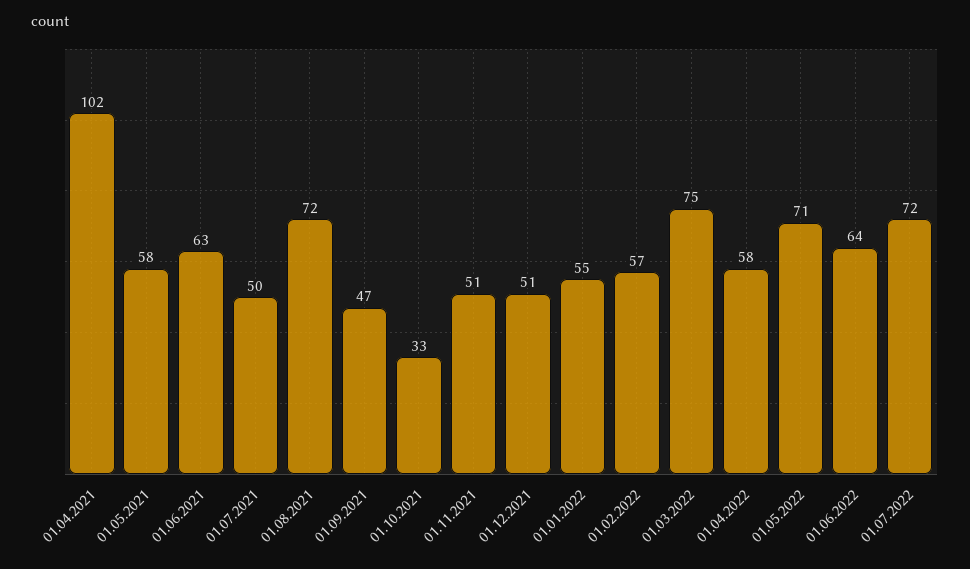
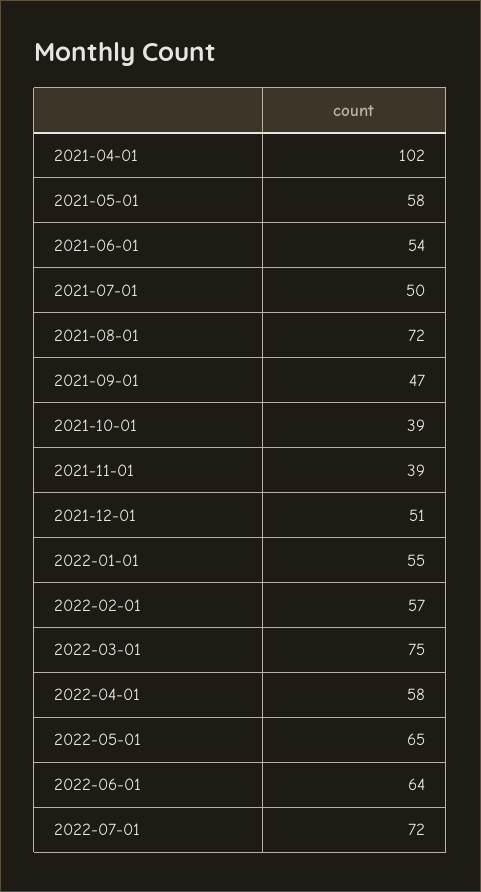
01.06.2021: 63 -> 54
01.10.2021: 33 -> 39
01.11.2021: 51 -> 39
01.05.2022: 71 -> 65

